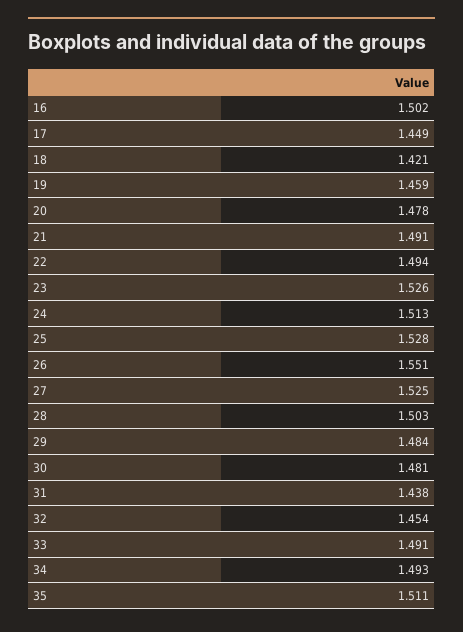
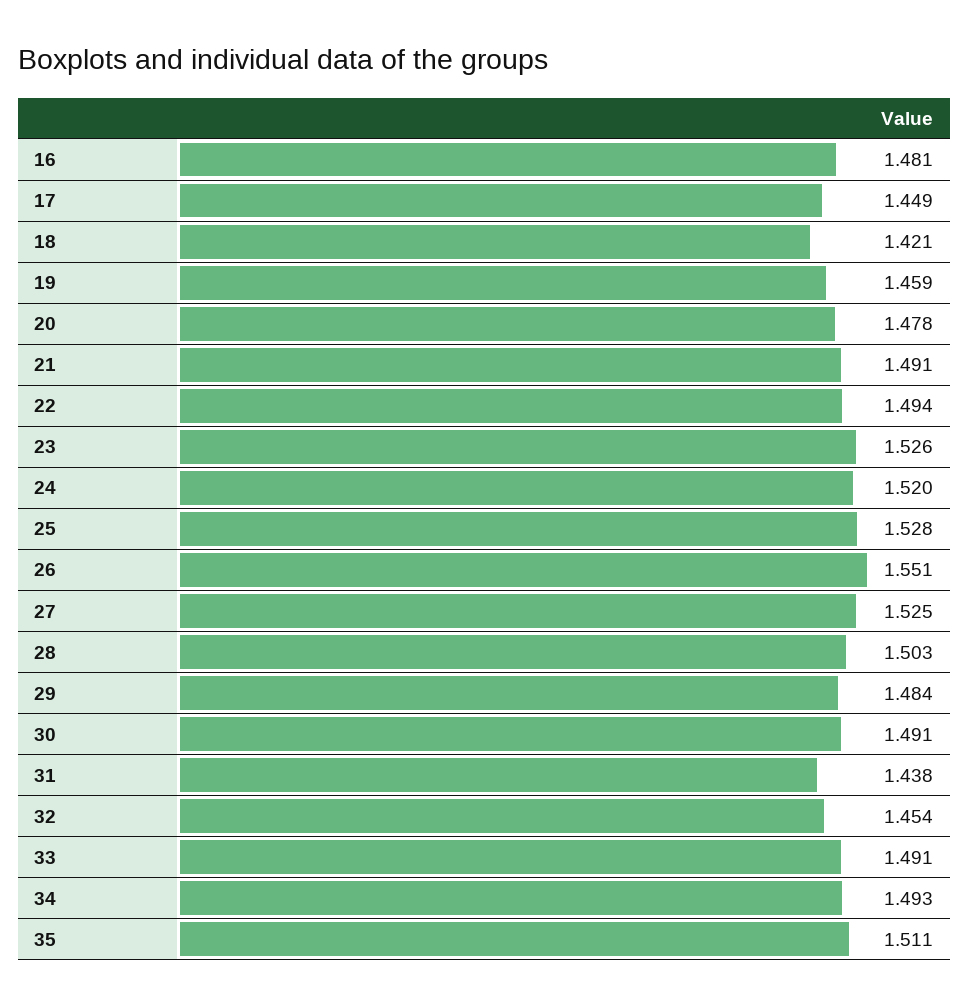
16: 1.502 -> 1.481
24: 1.513 -> 1.52
30: 1.481 -> 1.491

